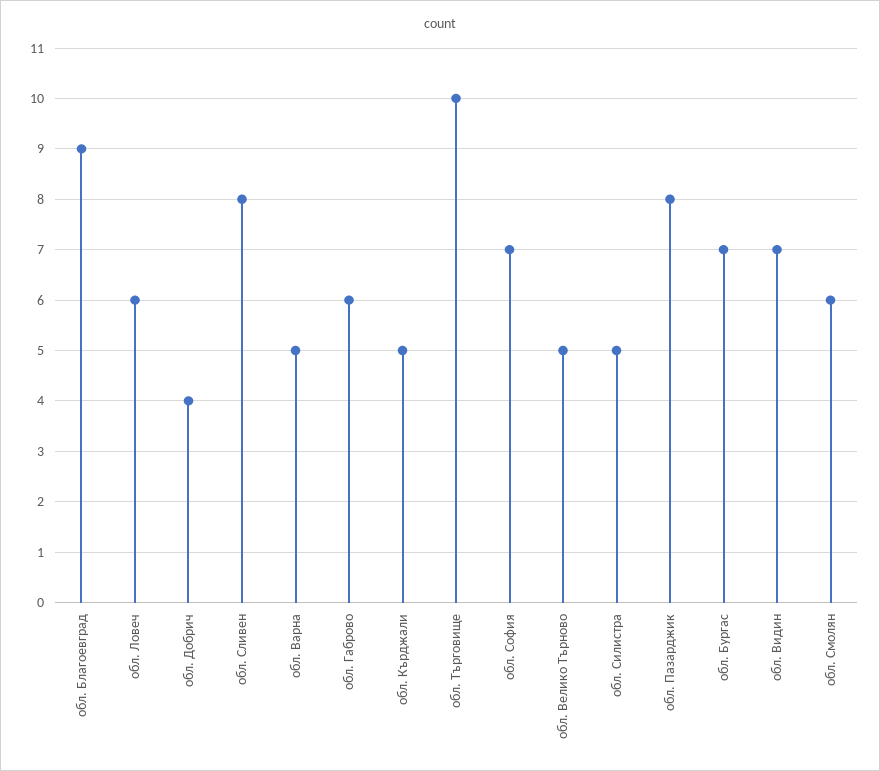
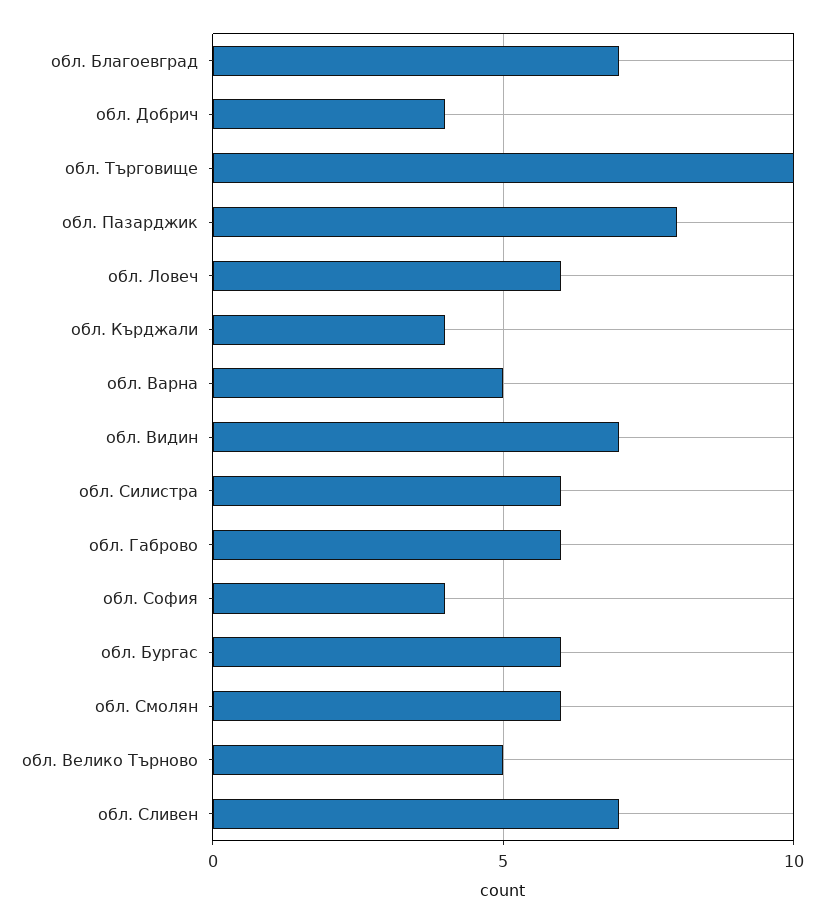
обл. Благоевград: 9 -> 7
обл. Сливен: 8 -> 7
обл. Кърджали: 5 -> 4
обл. София: 7 -> 4
обл. Силистра: 5 -> 6
обл. Бургас: 7 -> 6

